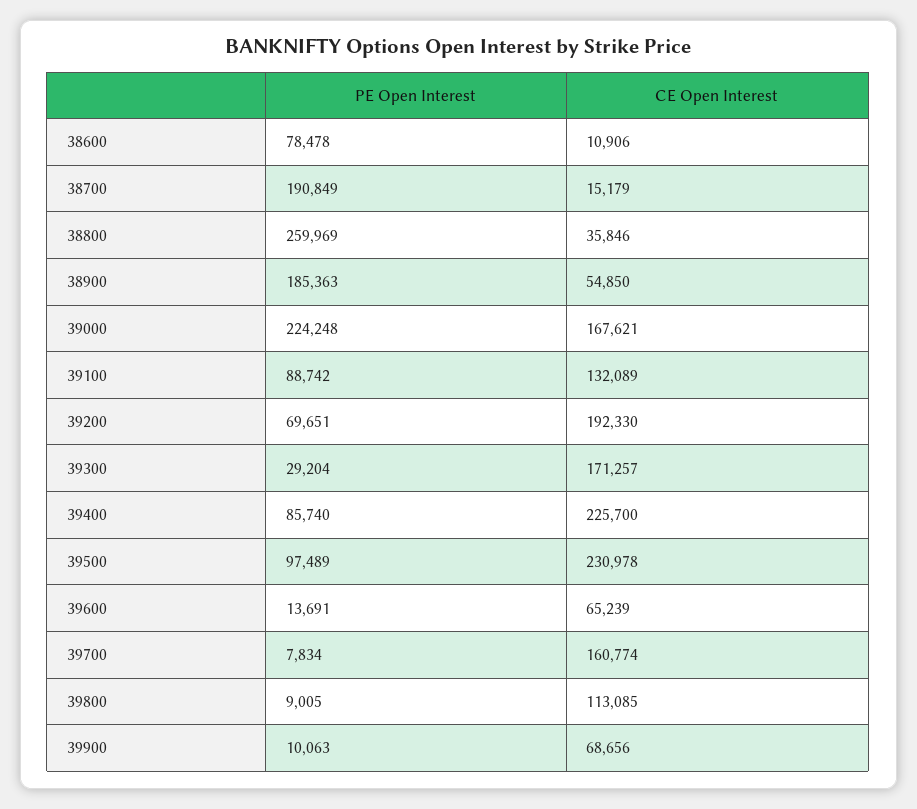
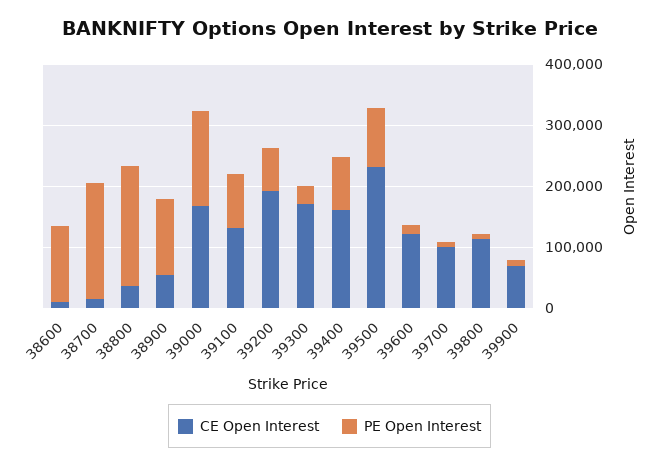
PE Open Interest, 38600: 78478 -> 120000
PE Open Interest, 38800: 259969 -> 200000
PE Open Interest, 38900: 185363 -> 120000
PE Open Interest, 39000: 224248 -> 160000
CE Open Interest, 39400: 225700 -> 160000
CE Open Interest, 39600: 65239 -> 120000
CE Open Interest, 39700: 160774 -> 100000

